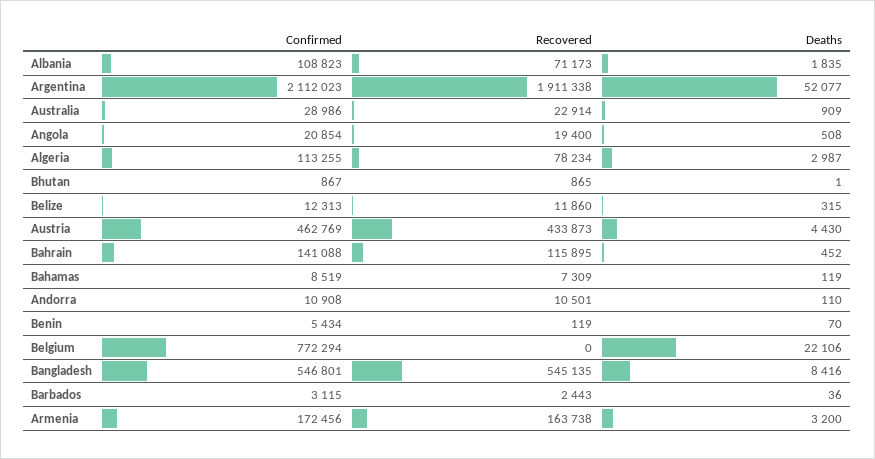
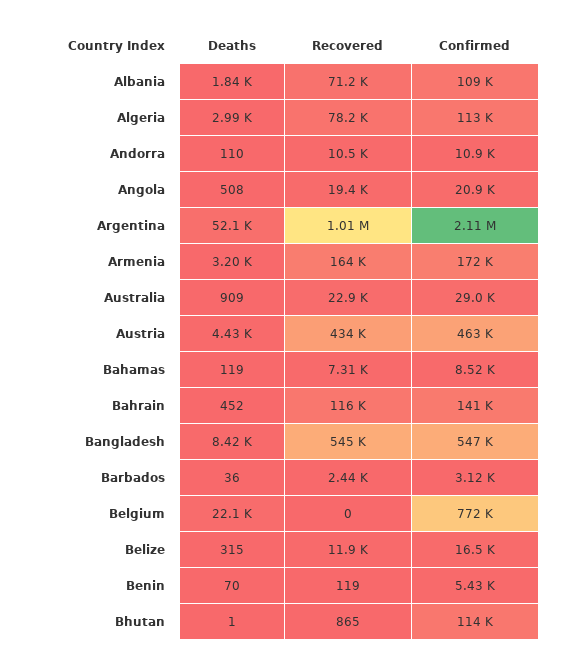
Recovered, Argentina: 1911338 -> 1010000
Confirmed, Bhutan: 867 -> 114000
Confirmed, Belize: 12313 -> 16500

